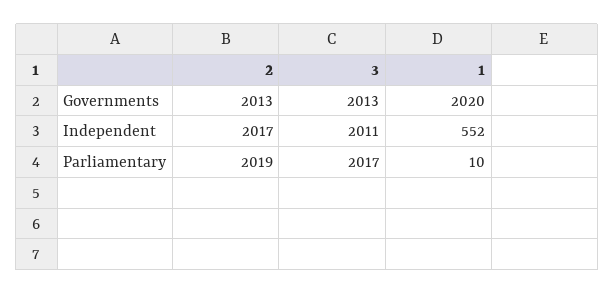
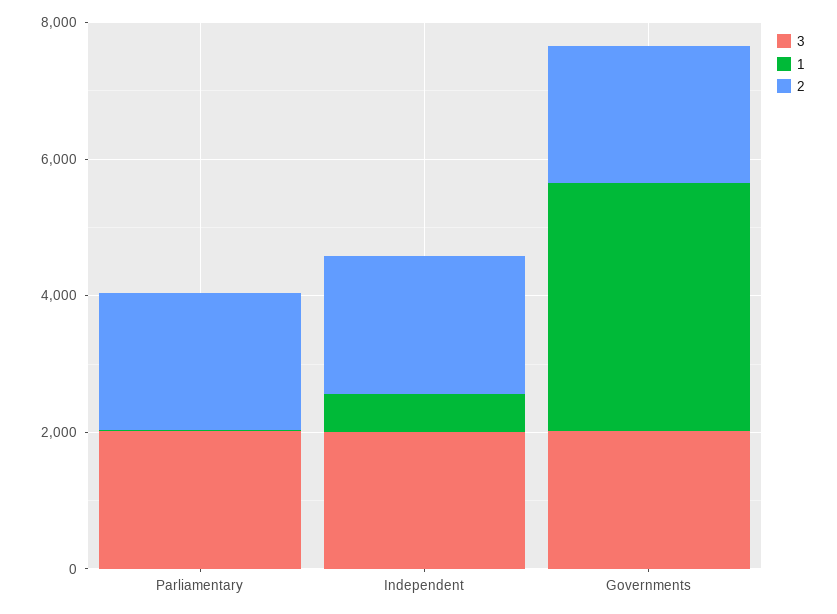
1, Governments: 2020 -> 3500

